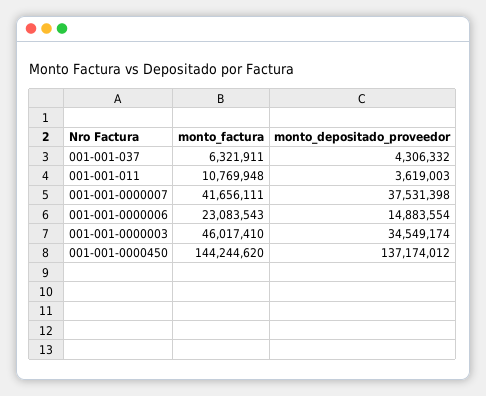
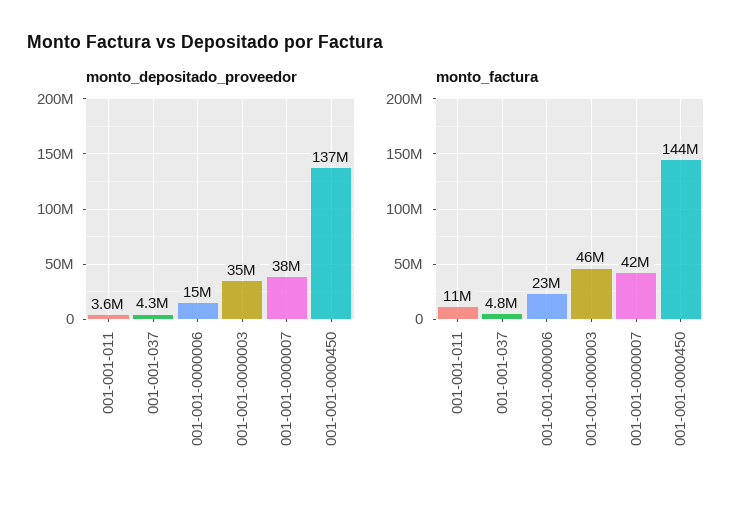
monto_factura, 001-001-037: 6321911 -> 4800000

